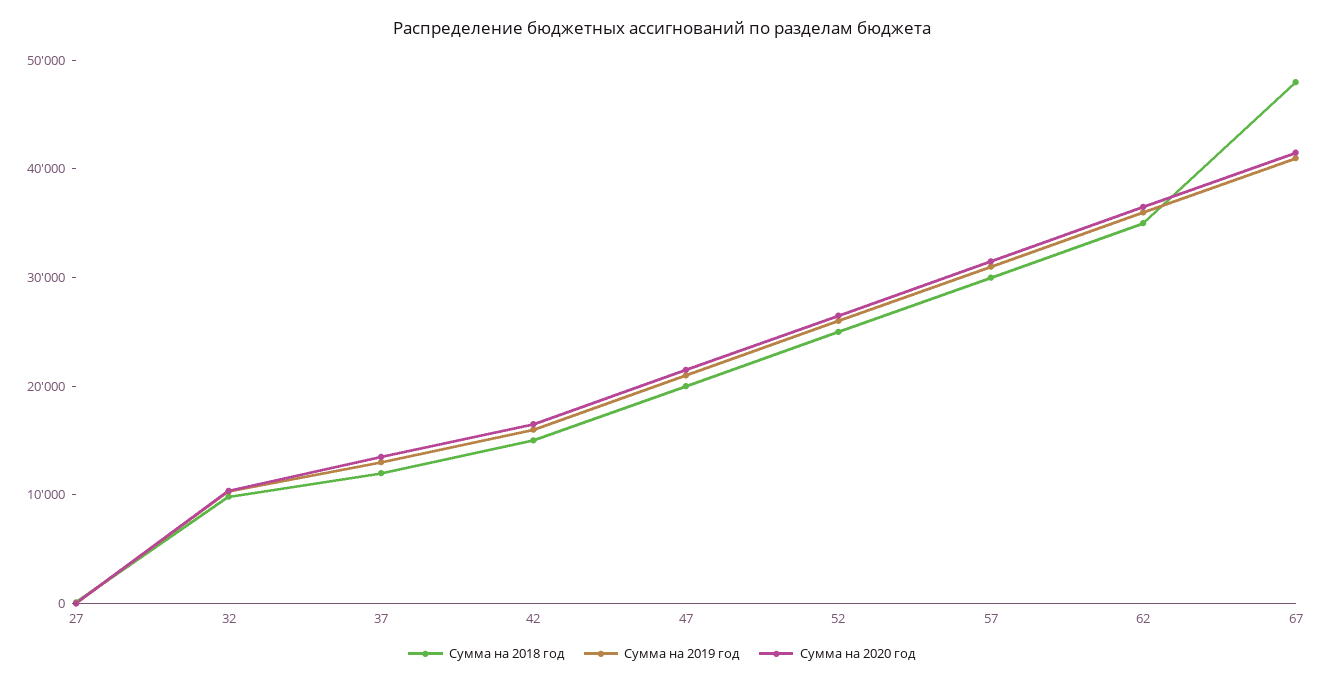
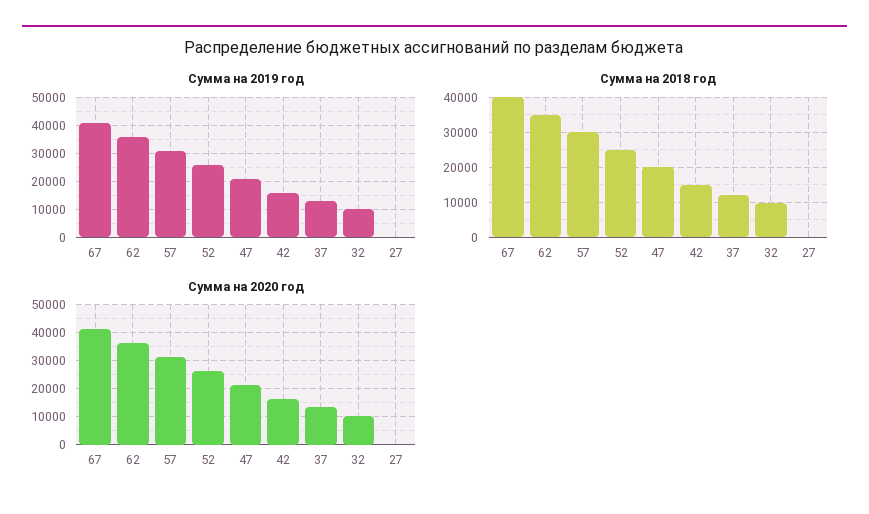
Сумма на 2018 год, 67: 48000 -> 40000

